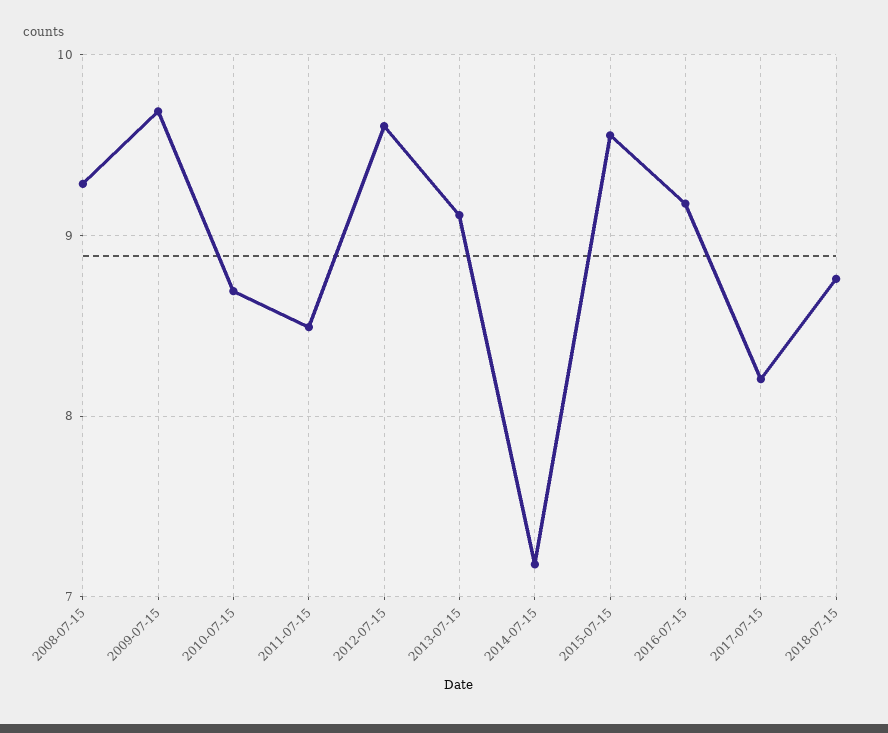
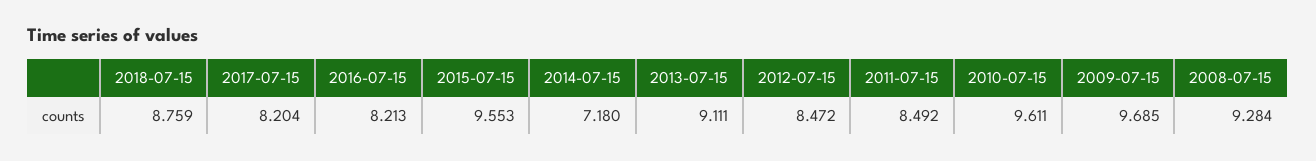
2010-07-15: 8.7 -> 9.611
2012-07-15: 9.6 -> 8.472
2016-07-15: 9.2 -> 8.213

